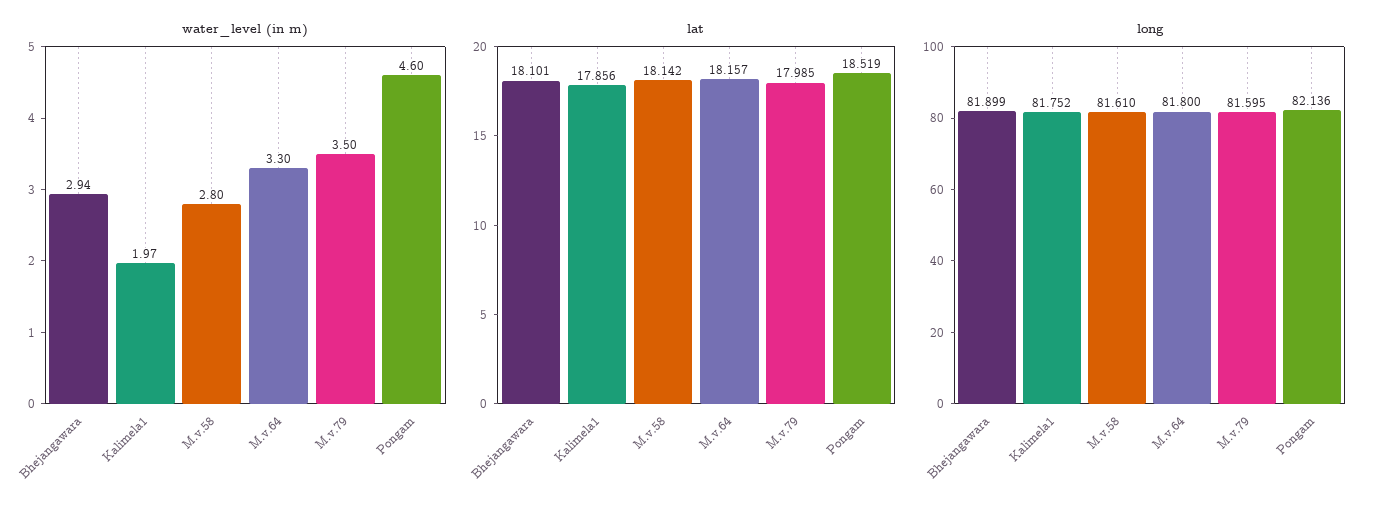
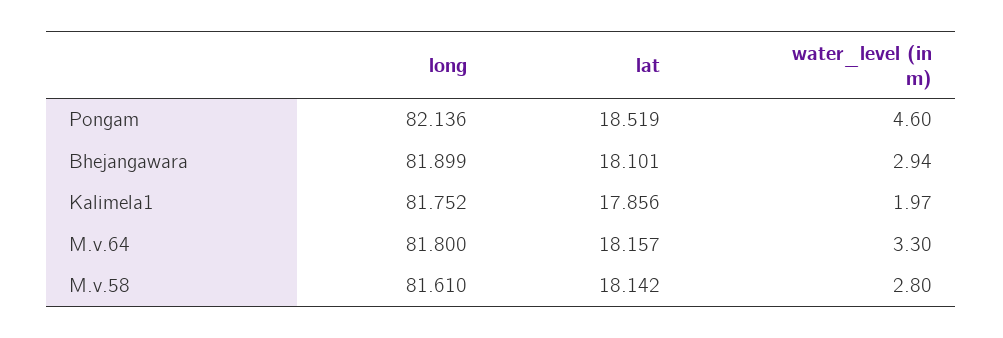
water_level (in m), M.v.79: 3.5 -> none
lat, M.v.79: 17.985 -> none
long, M.v.79: 81.595 -> none

